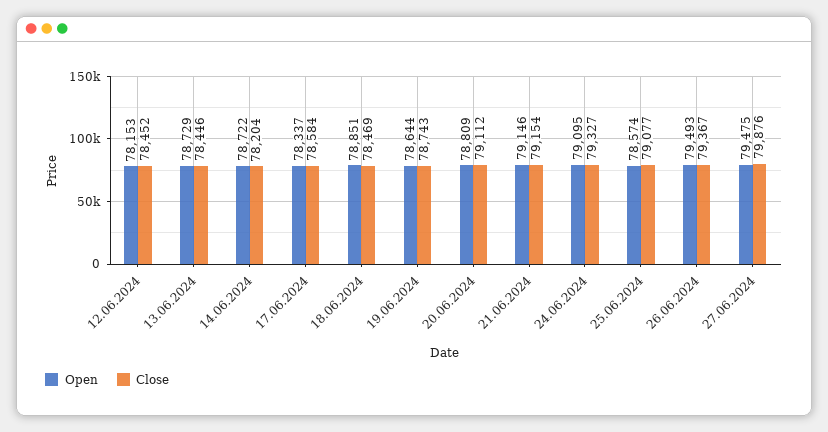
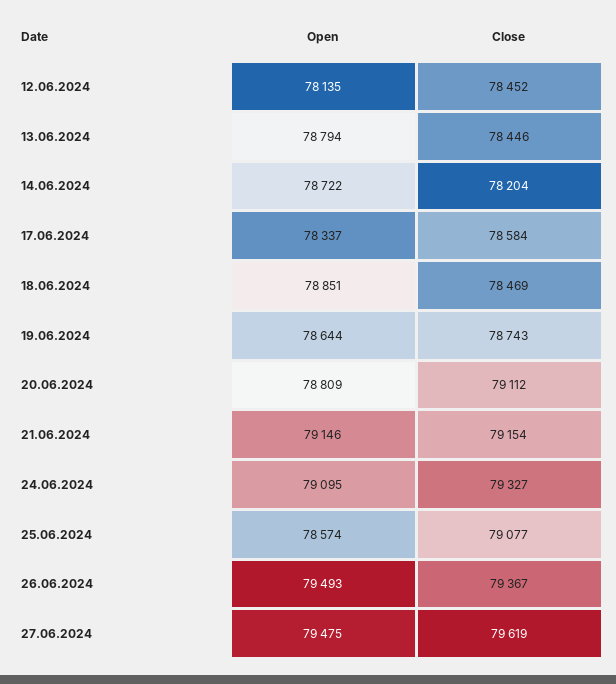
Open, 12.06.2024: 78153 -> 78135
Open, 13.06.2024: 78729 -> 78794
Close, 27.06.2024: 79876 -> 79619

